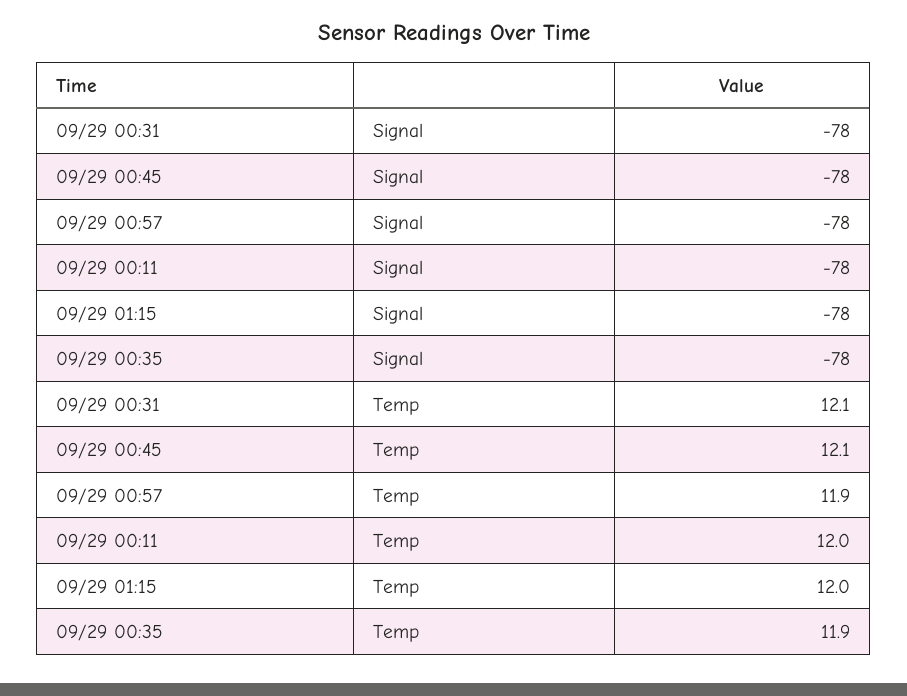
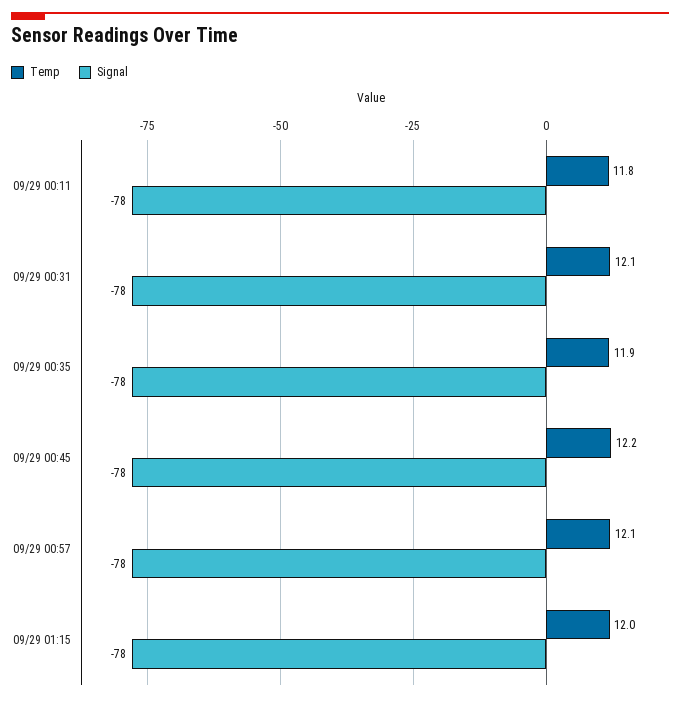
Temp, 09/29 00:45: 12.1 -> 12.2
Temp, 09/29 00:57: 11.9 -> 12.1
Temp, 09/29 00:11: 12 -> 11.8

